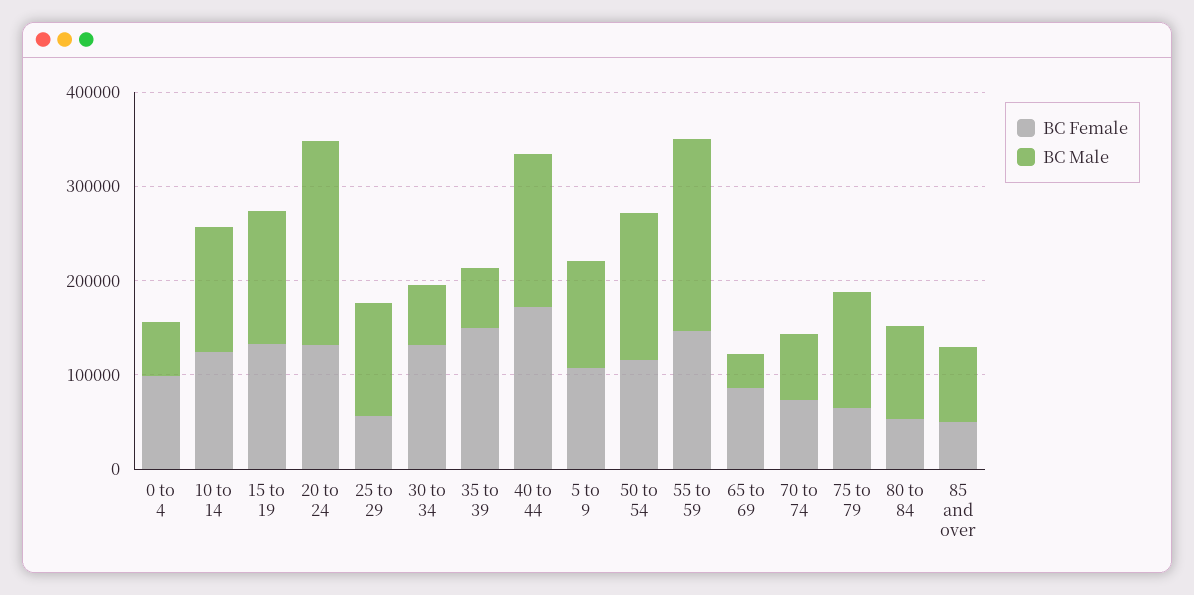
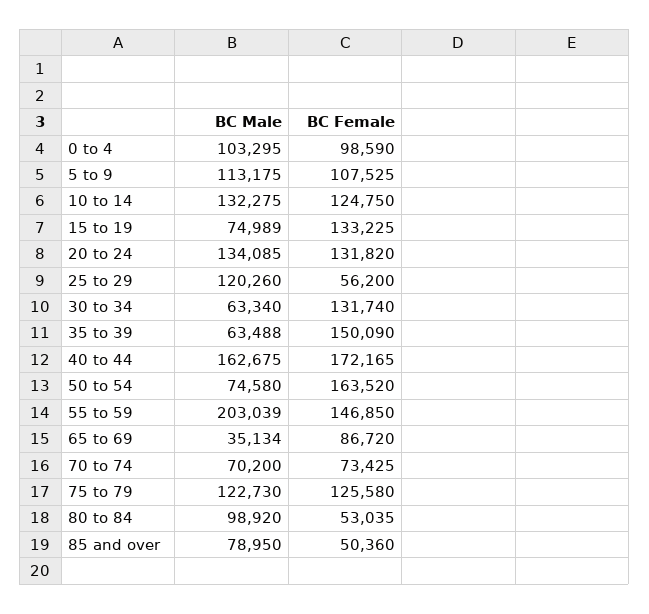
BC Male, 0 to 4: 60000 -> 103295
BC Male, 15 to 19: 140000 -> 74989
BC Male, 20 to 24: 220000 -> 134085
BC Female, 50 to 54: 120000 -> 163520
BC Male, 50 to 54: 160000 -> 74580
BC Female, 75 to 79: 60000 -> 125580

